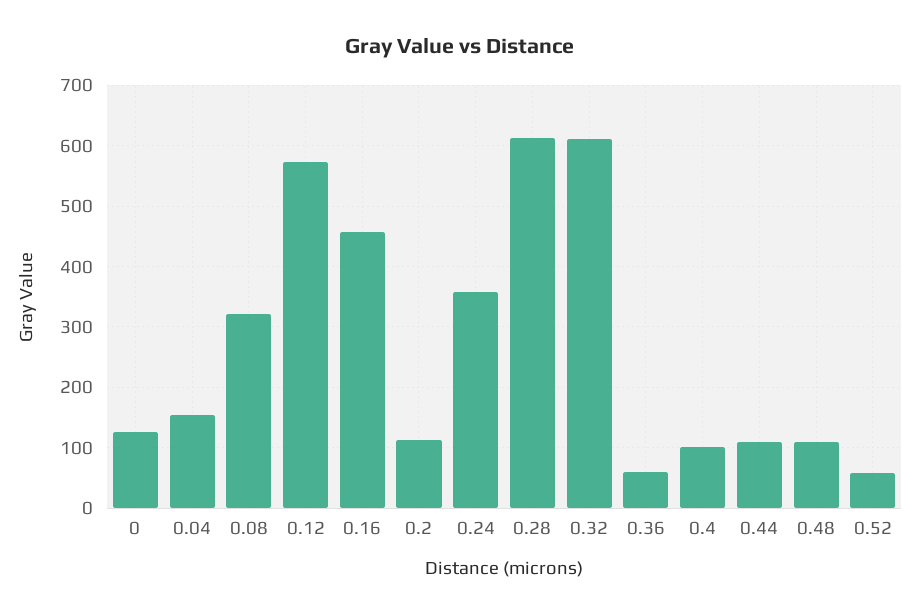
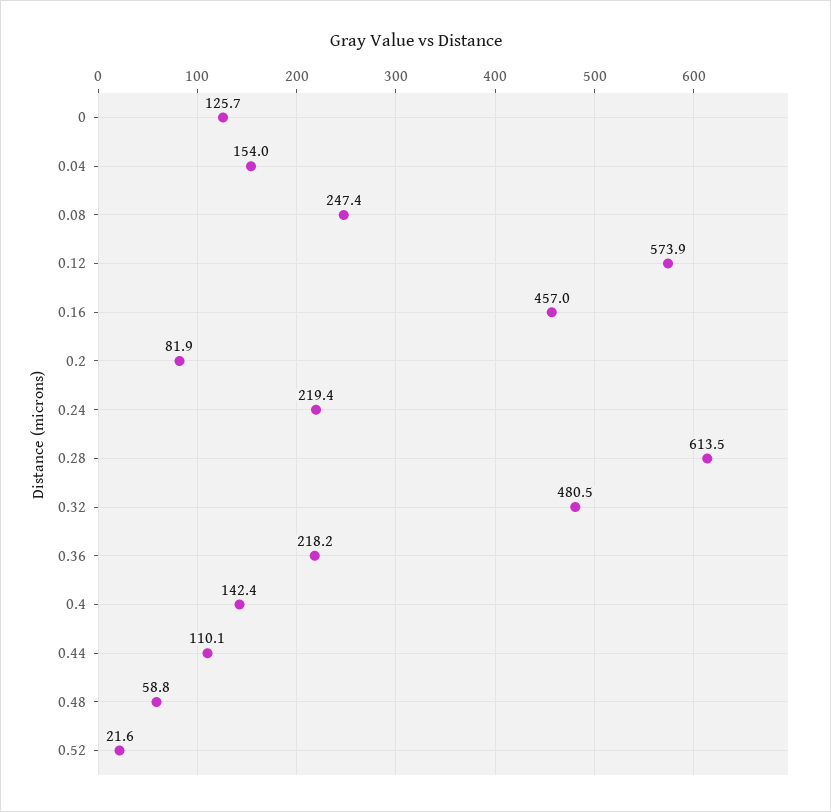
0.08: 320 -> 247.4
0.2: 110 -> 81.9
0.24: 360 -> 219.4
0.32: 610 -> 480.5
0.36: 60 -> 218.2
0.4: 100 -> 142.4
0.48: 110 -> 58.8
0.52: 60 -> 21.6

